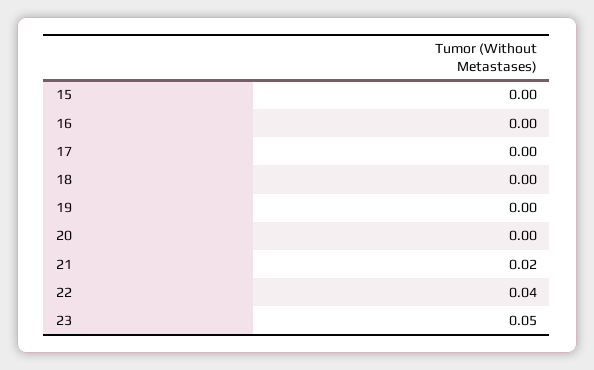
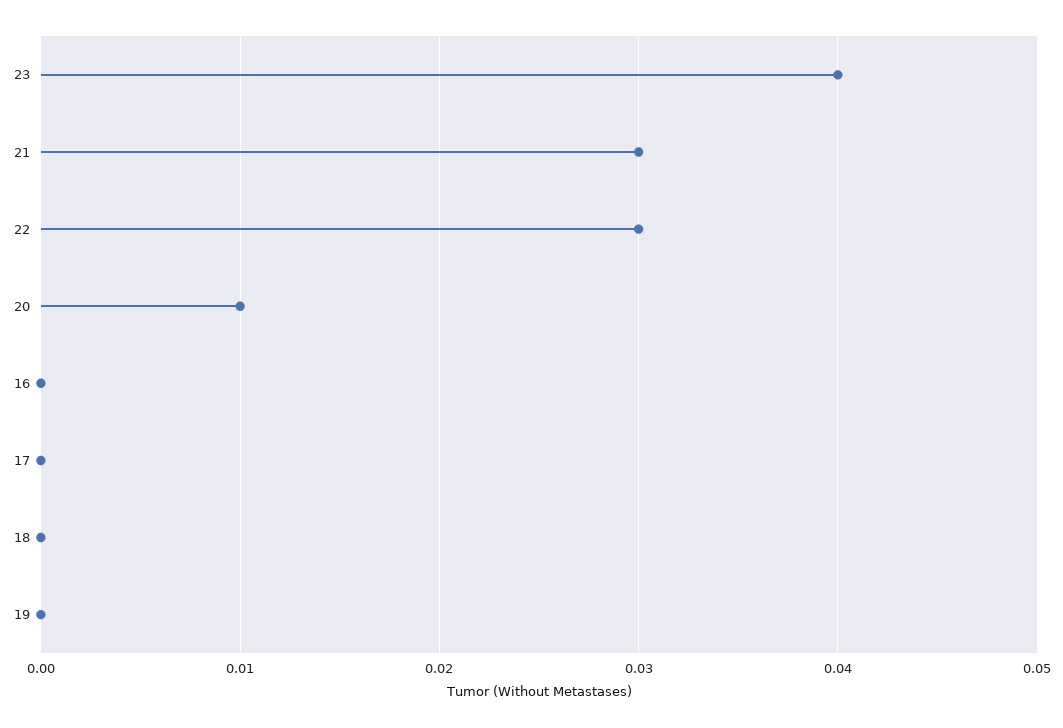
15: 0 -> none
20: 0 -> 0.01
21: 0.02 -> 0.03
22: 0.04 -> 0.03
23: 0.05 -> 0.04

